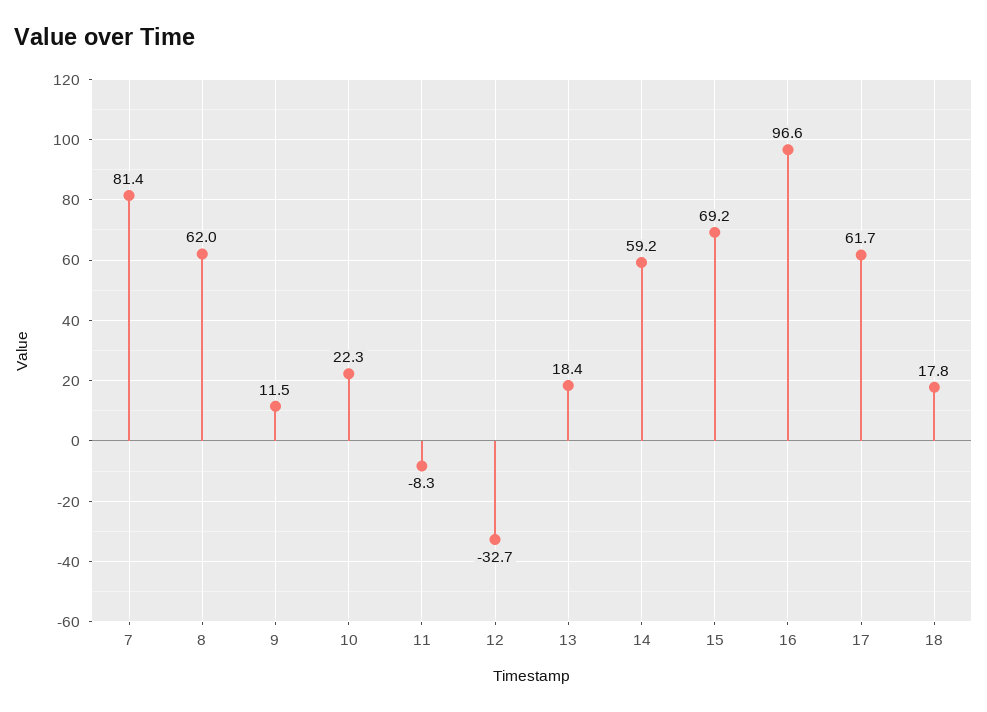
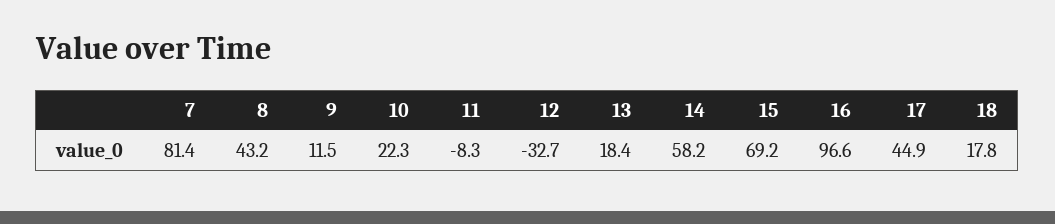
8: 62 -> 43.2
14: 59.2 -> 58.2
17: 61.7 -> 44.9

